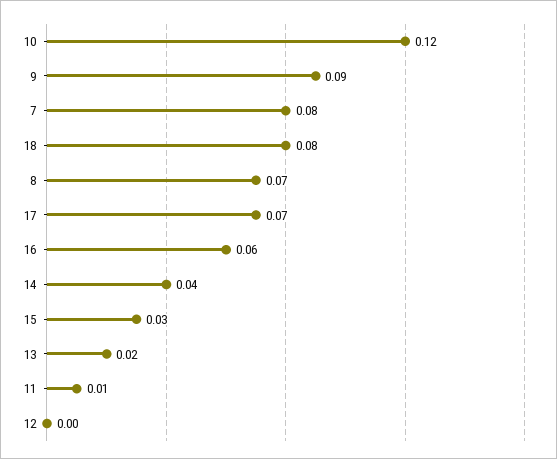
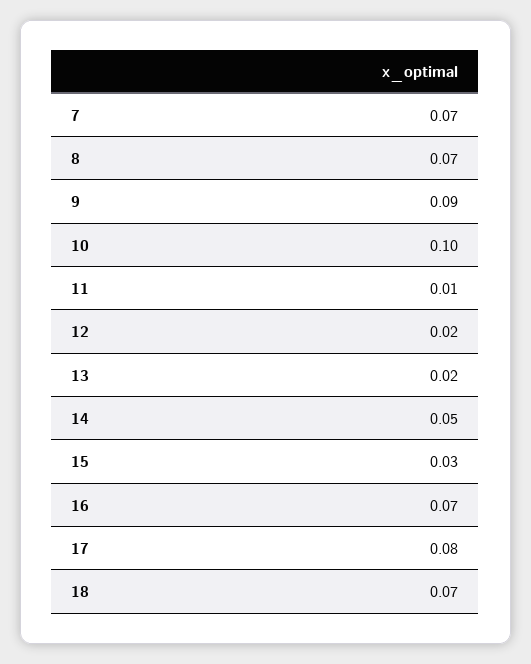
10: 0.12 -> 0.1
7: 0.08 -> 0.07
18: 0.08 -> 0.07
17: 0.07 -> 0.08
16: 0.06 -> 0.07
14: 0.04 -> 0.05
12: 0 -> 0.02

